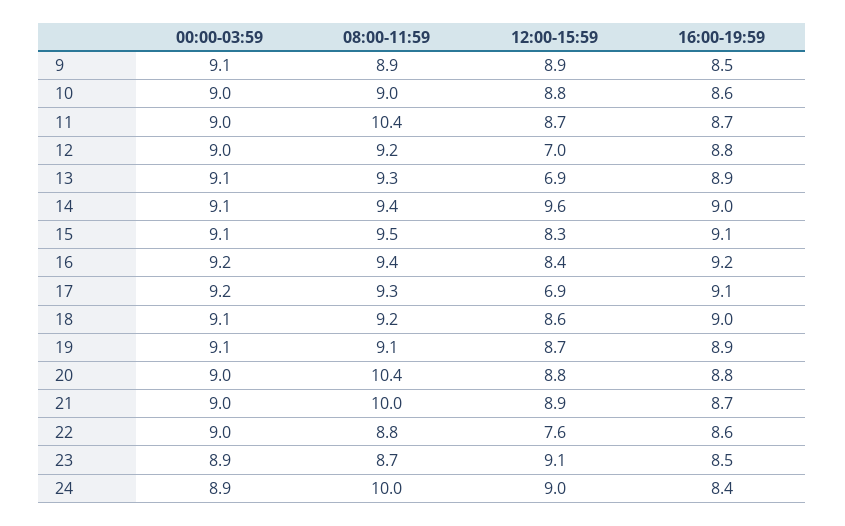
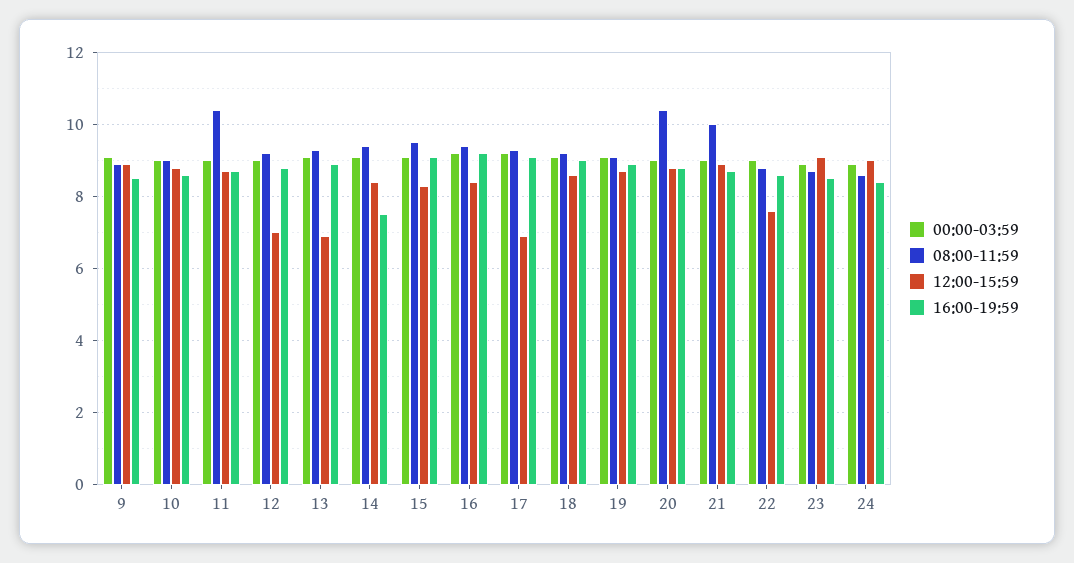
12:00-15:59, 14: 9.6 -> 8.5
16:00-19:59, 14: 9 -> 7.5
08:00-11:59, 24: 10 -> 8.5

